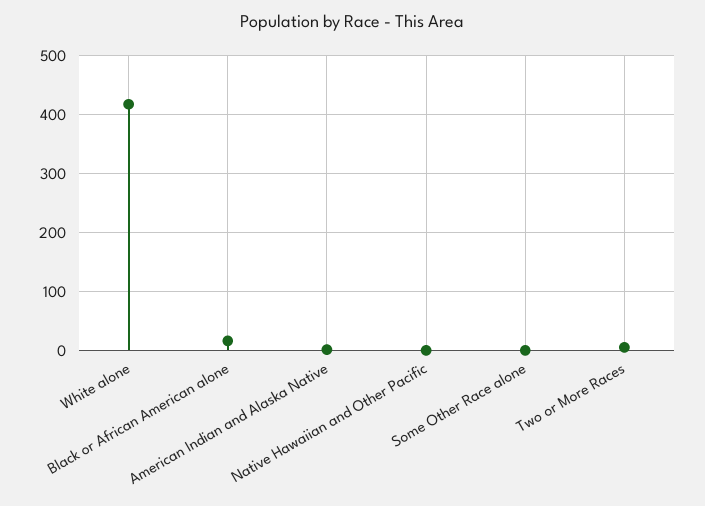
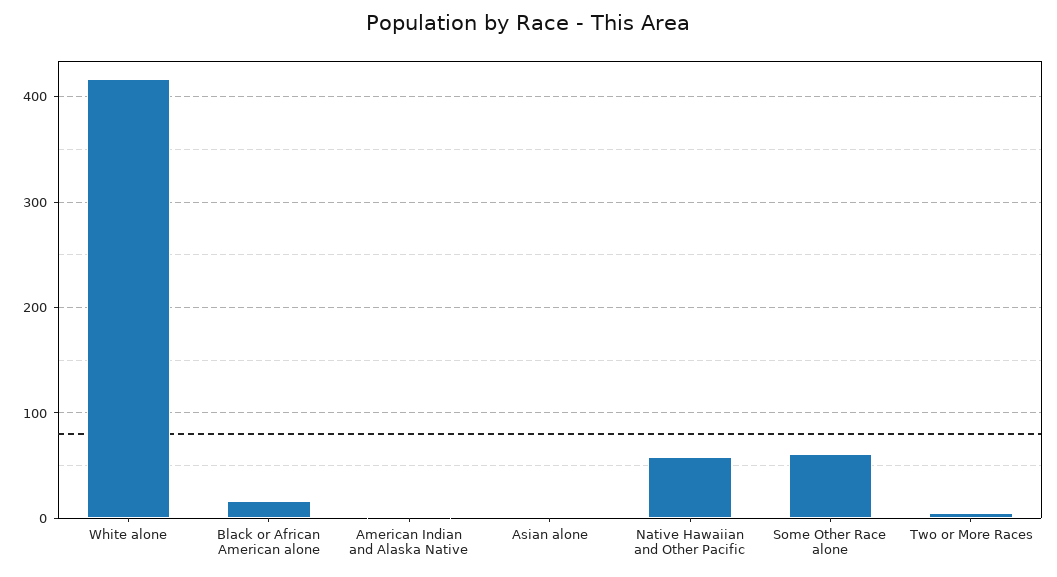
Native Hawaiian and Other Pacific: 0 -> 60
Some Other Race alone: 0 -> 60
Asian alone: none -> 0

